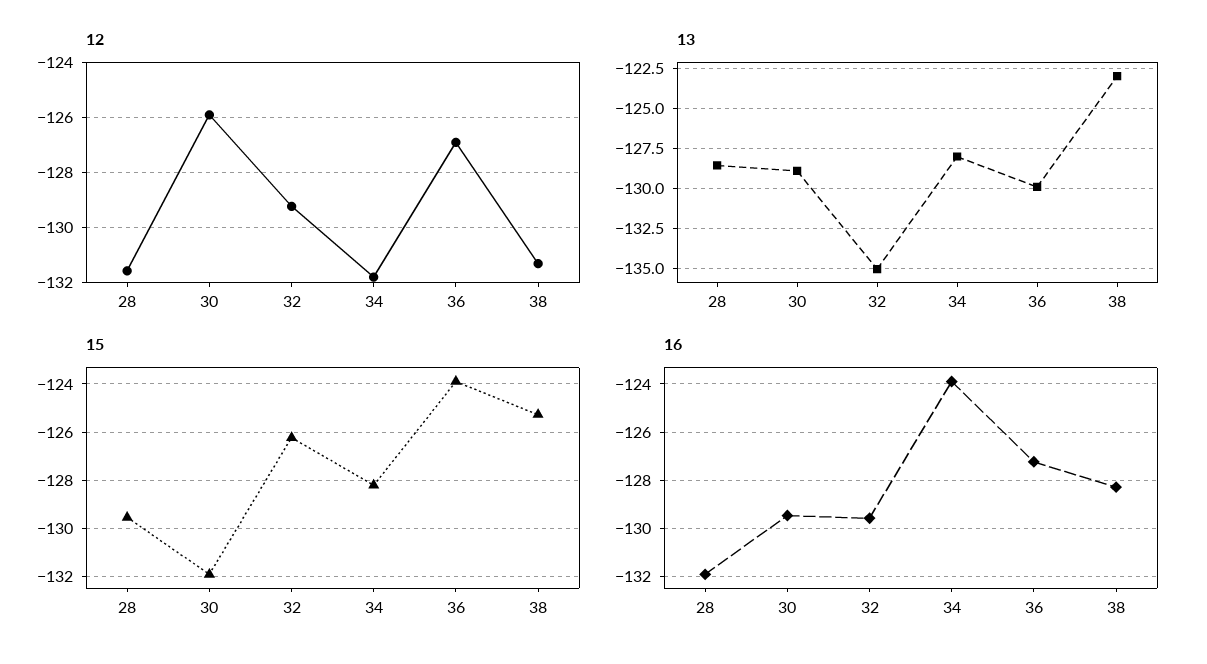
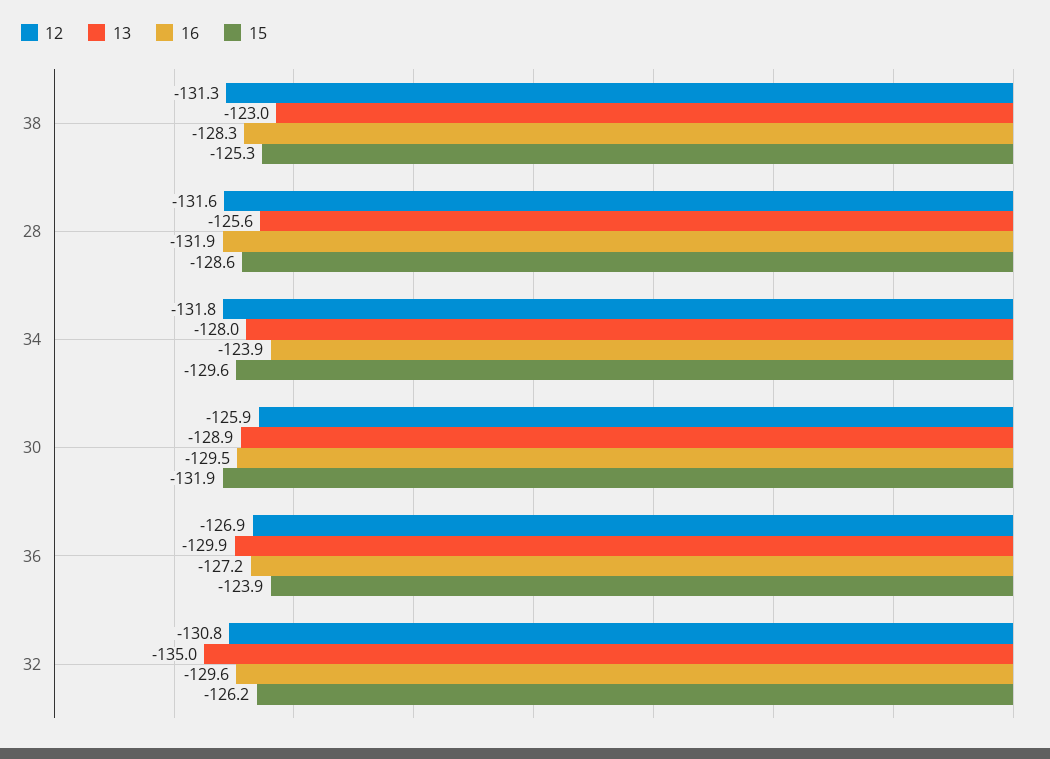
12, 32: -129.25 -> -130.8
13, 28: -128.5 -> -125.6
15, 28: -129.5 -> -128.6
15, 34: -128.25 -> -129.6

